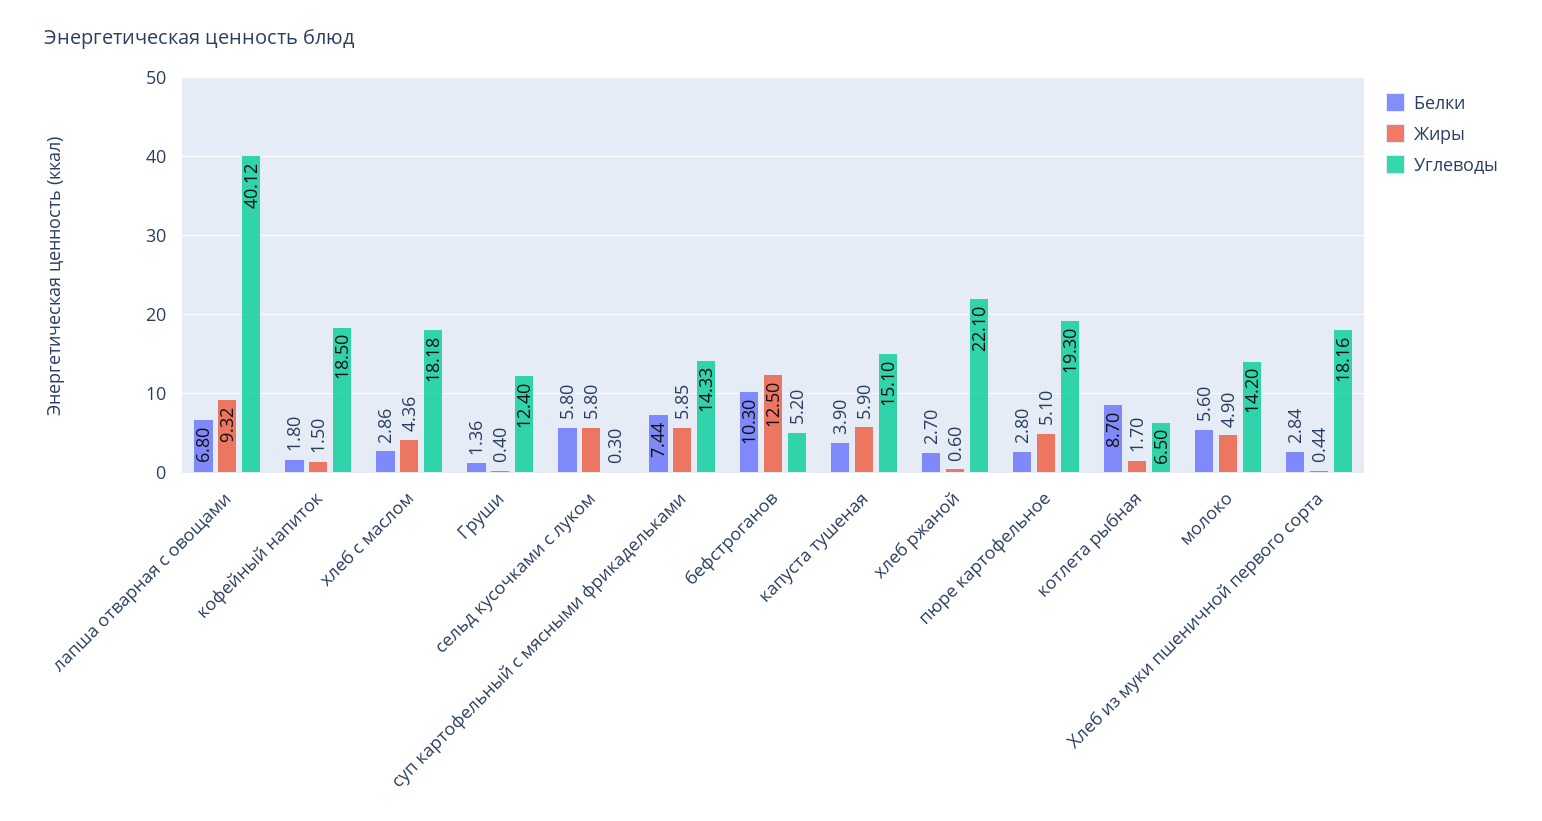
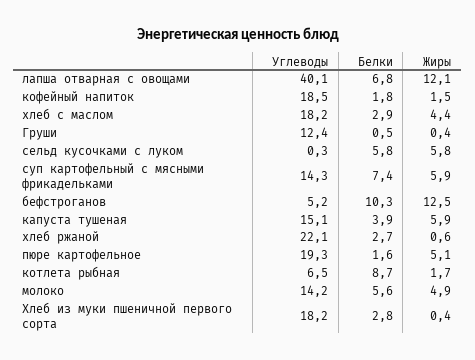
Жиры, лапша отварная с овощами: 9.32 -> 12.1
Белки, Груши: 1.36 -> 0.5
Белки, пюре картофельное: 2.8 -> 1.6

